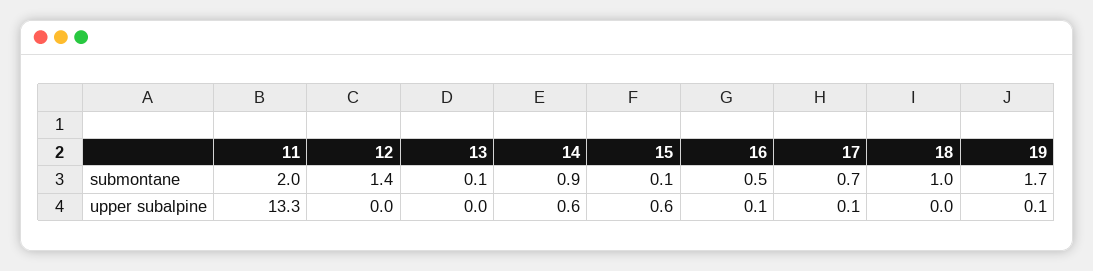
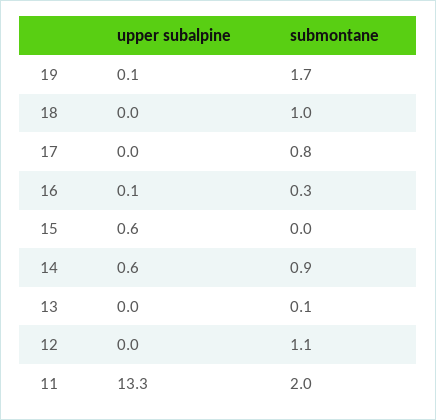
12, submontane: 1.4 -> 1.1
15, submontane: 0.1 -> 0
16, submontane: 0.5 -> 0.3
17, submontane: 0.7 -> 0.8
17, upper subalpine: 0.1 -> 0

